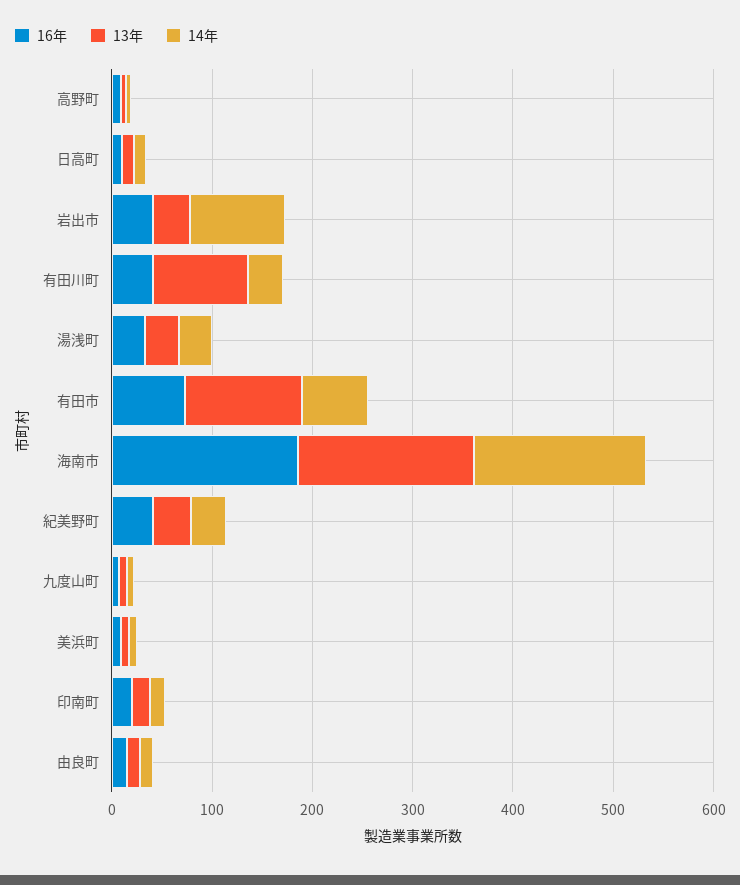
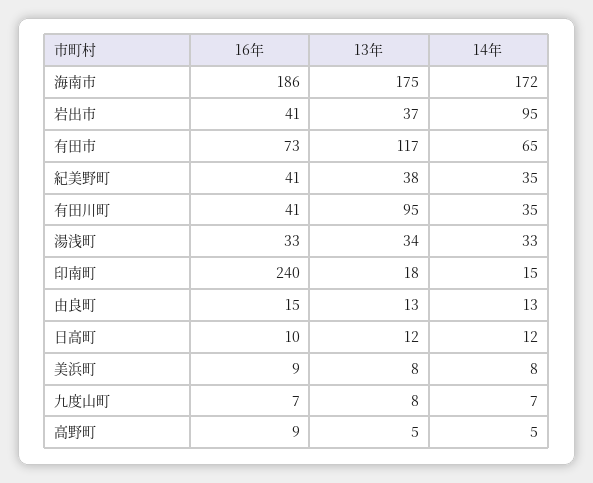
16年, 印南町: 20 -> 240

